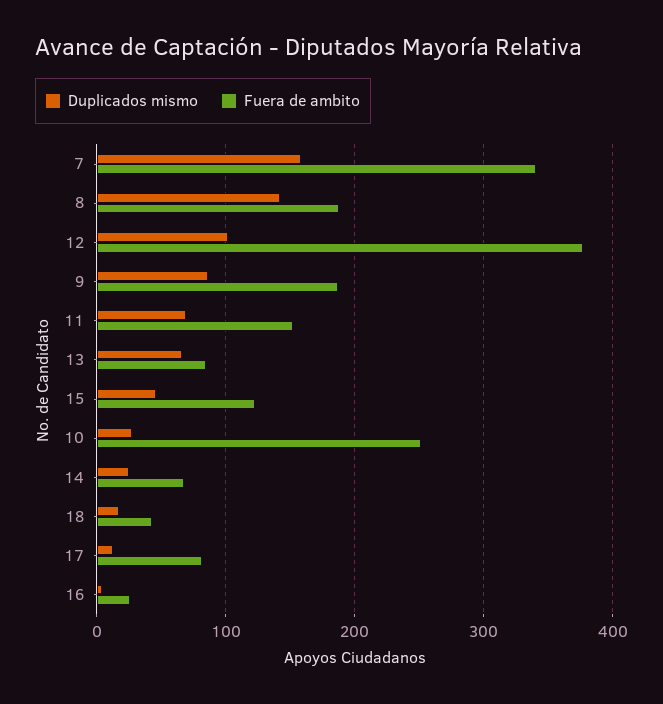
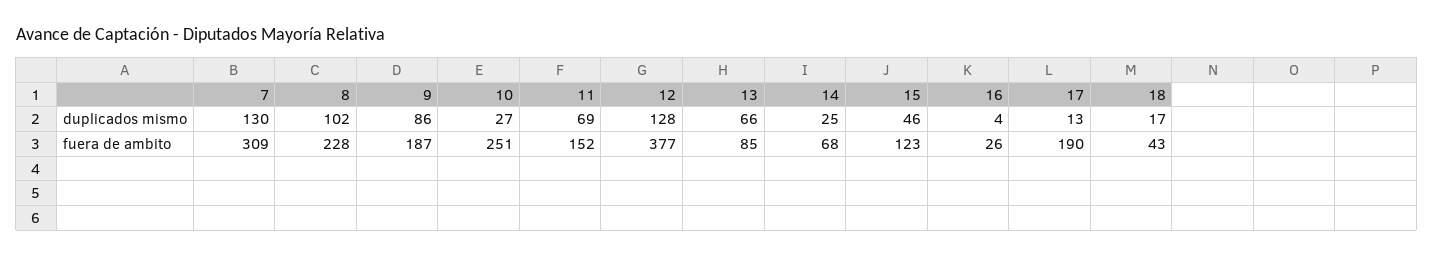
Duplicados mismo, 7: 160 -> 130
Fuera de ambito, 7: 340 -> 309
Duplicados mismo, 8: 140 -> 102
Fuera de ambito, 8: 190 -> 228
Duplicados mismo, 12: 100 -> 128
Fuera de ambito, 17: 80 -> 190

